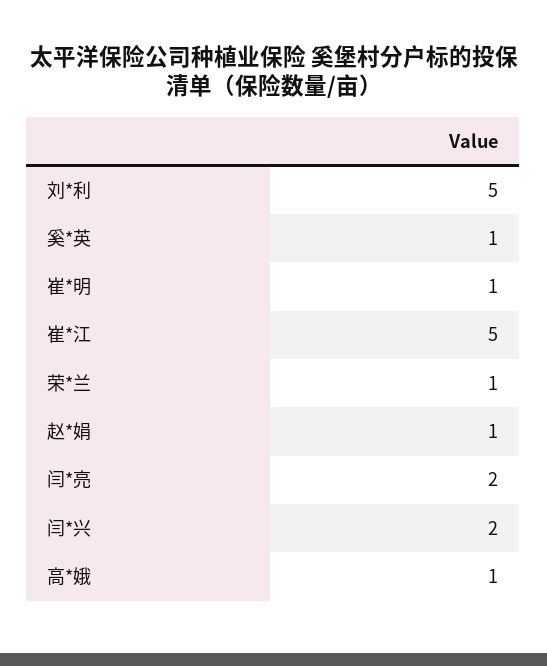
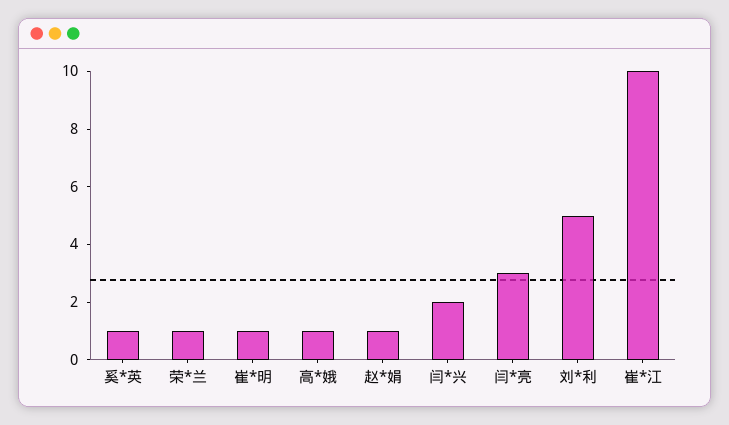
崔*江: 5 -> 10
闫*亮: 2 -> 3

